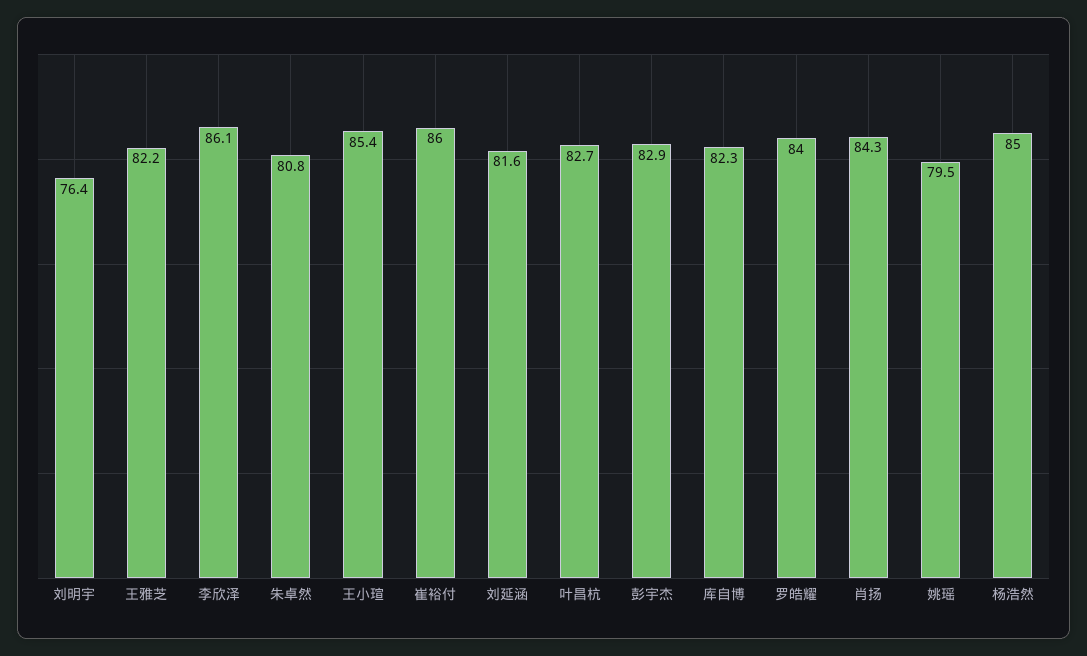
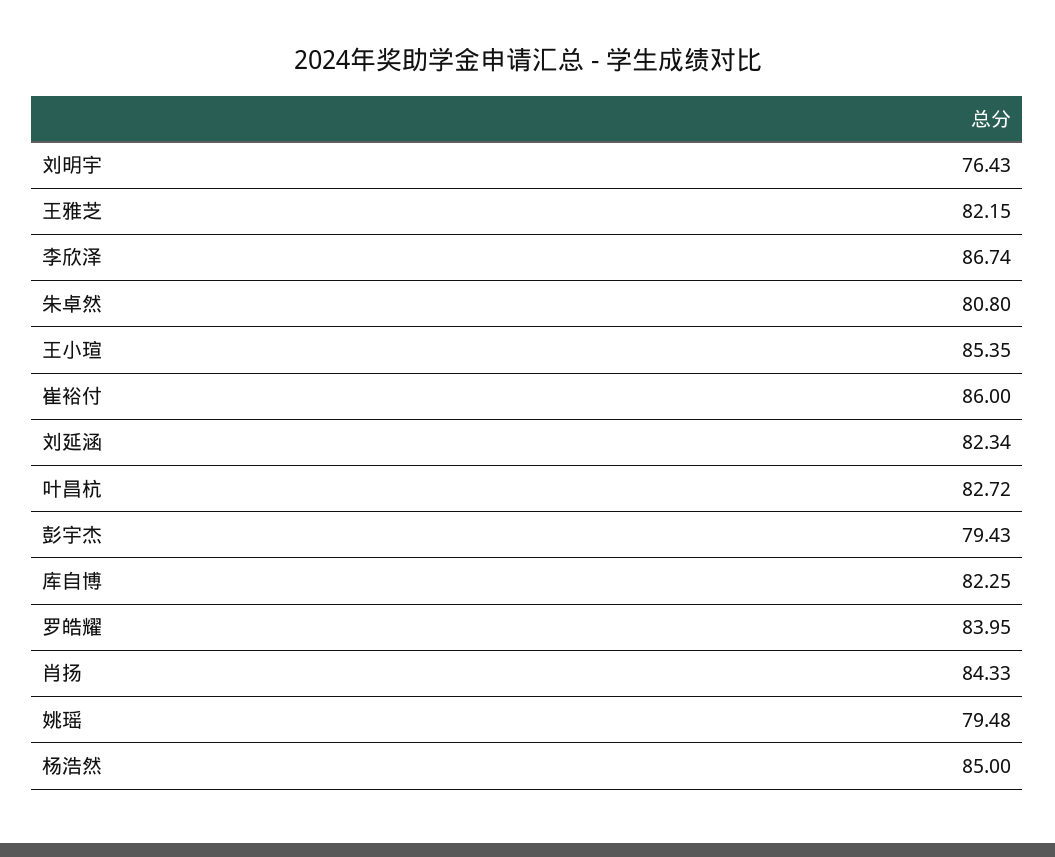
李欣泽: 86.1 -> 86.74
刘延涵: 81.6 -> 82.34
彭宇杰: 82.9 -> 79.43

